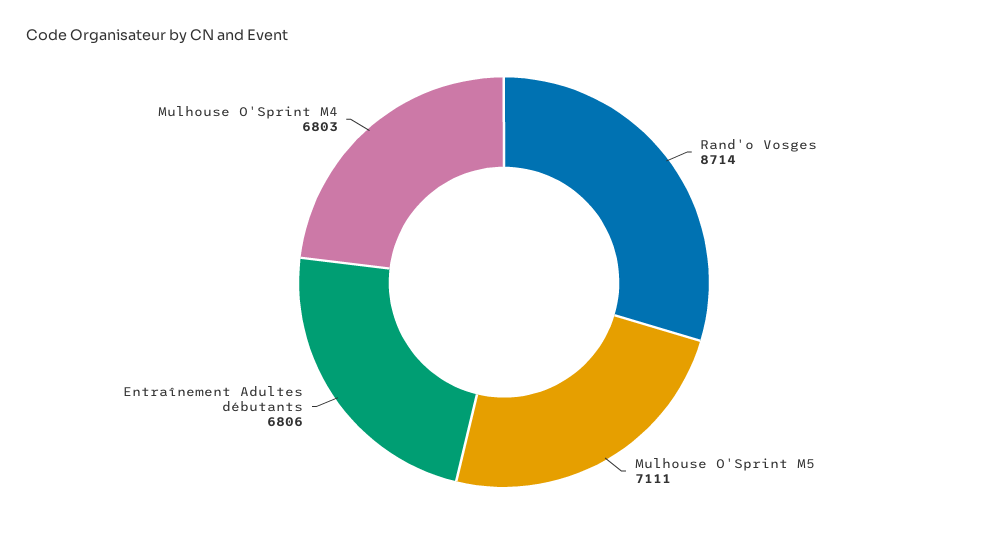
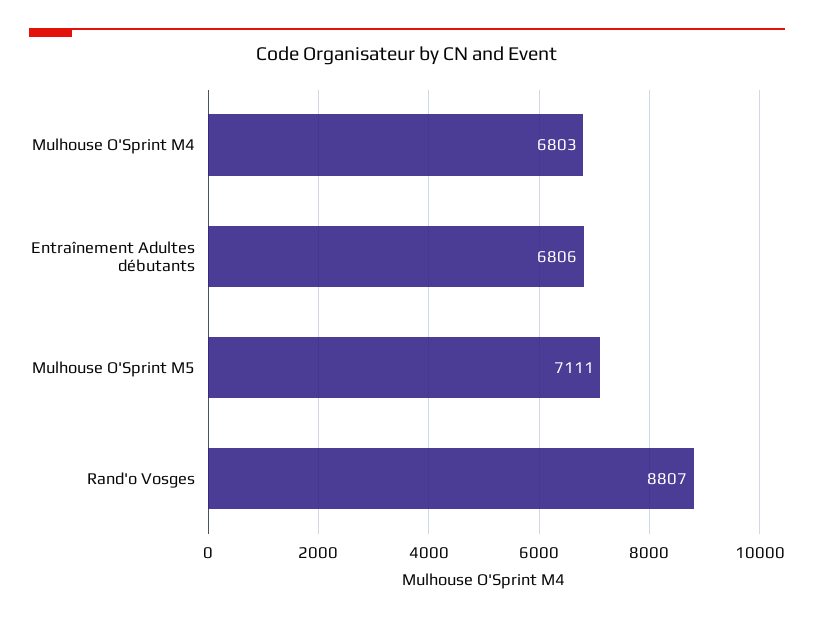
Rand'o Vosges: 8714 -> 8807

